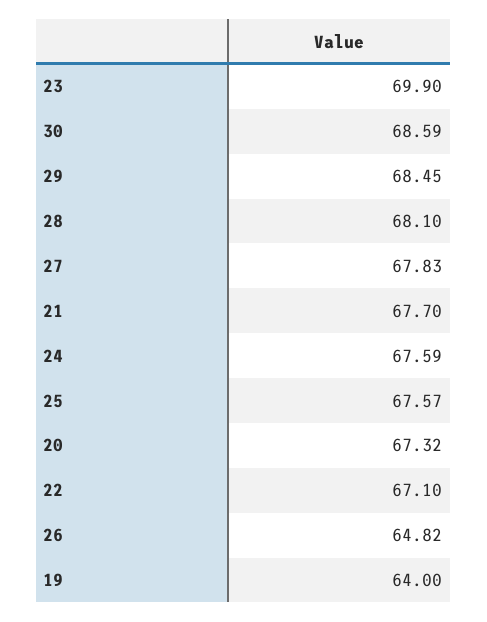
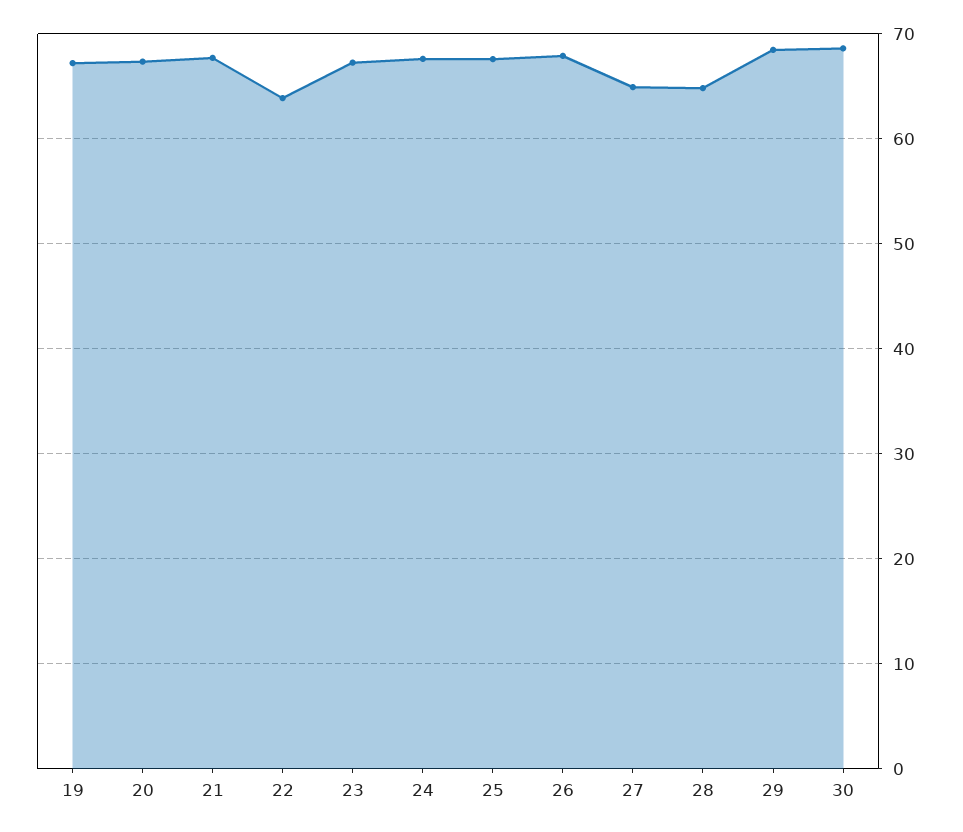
23: 69.9 -> 67
28: 68.1 -> 65
27: 67.83 -> 65
22: 67.1 -> 64
26: 64.82 -> 68
19: 64 -> 67

